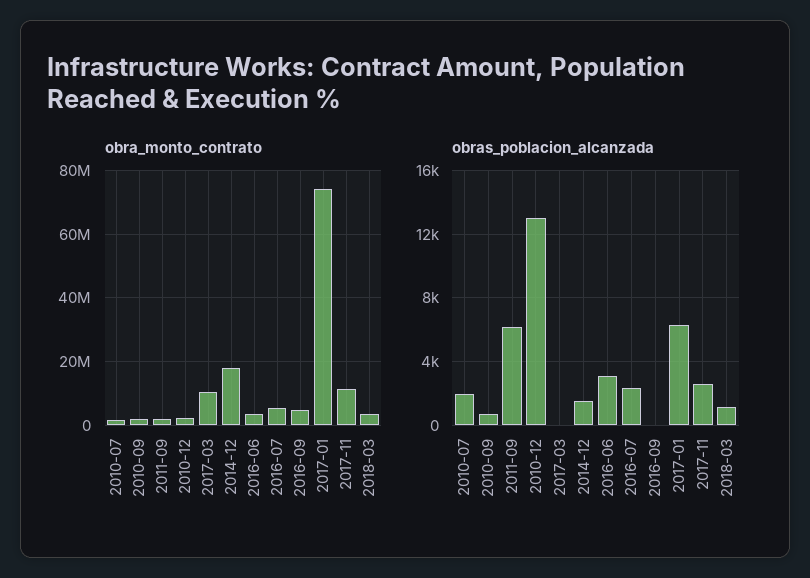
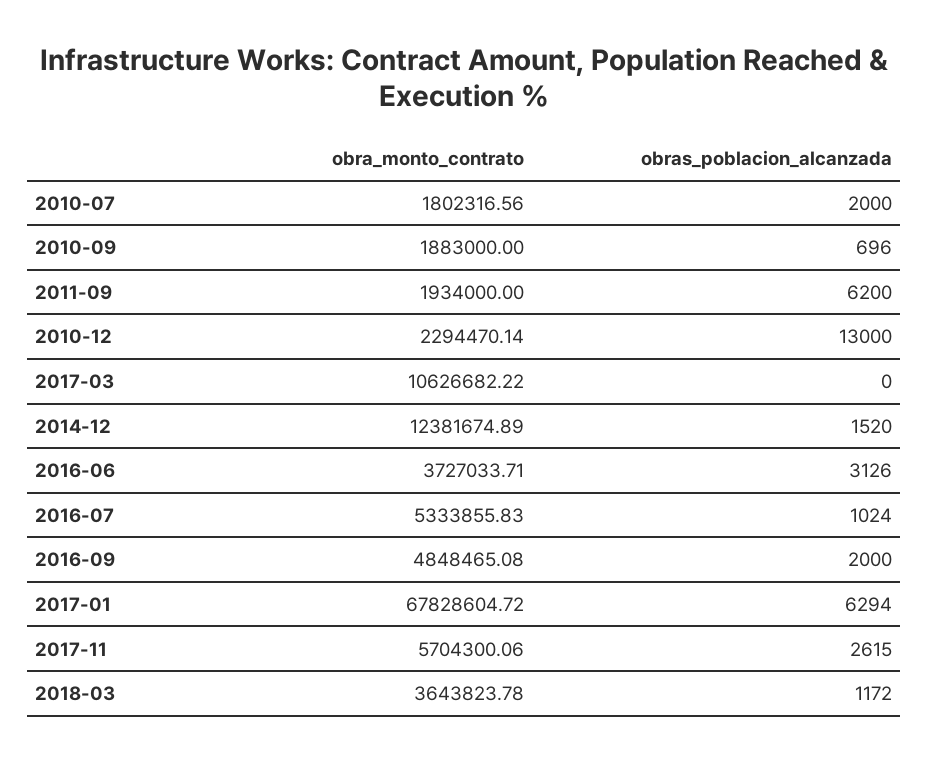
obra_monto_contrato, 2014-12: 18000000 -> 12381674.89
obra_monto_contrato, 2017-01: 74000000 -> 67828604.72
obra_monto_contrato, 2017-11: 12000000 -> 5704300.06
obras_poblacion_alcanzada, 2016-07: 2500 -> 1024
obras_poblacion_alcanzada, 2016-09: 0 -> 2000

